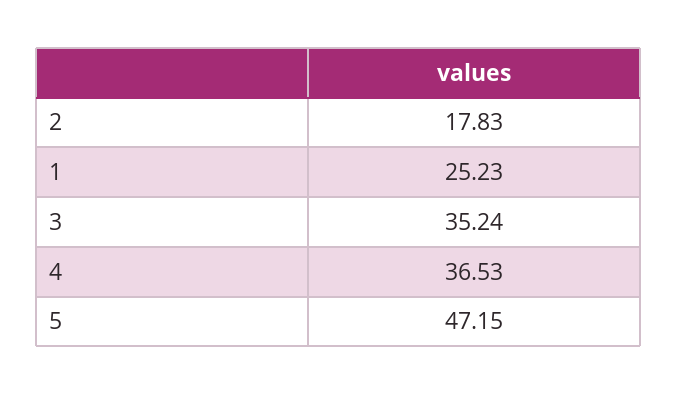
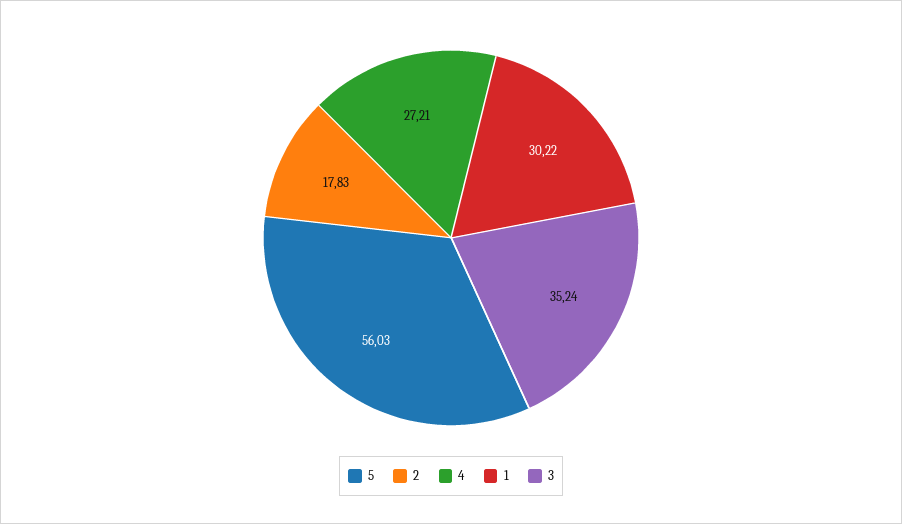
1: 25.23 -> 30.22
4: 36.53 -> 27.21
5: 47.15 -> 56.03

